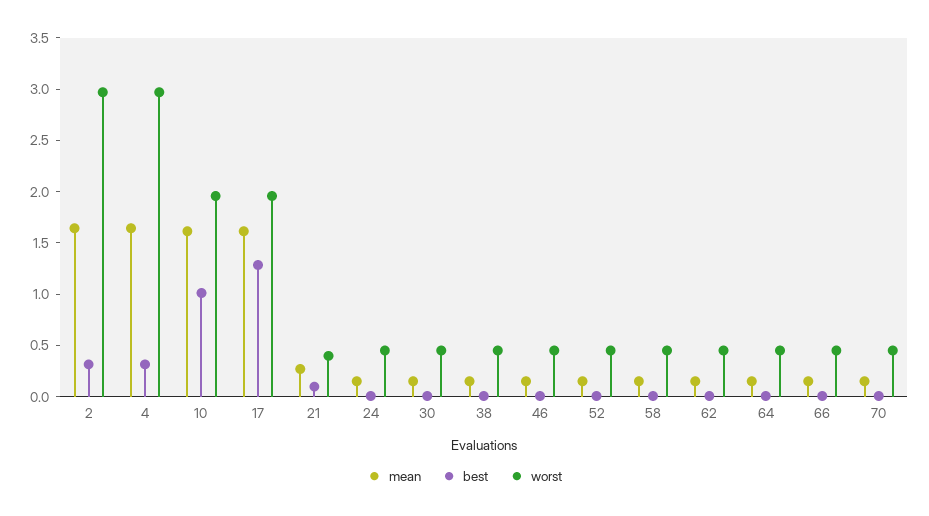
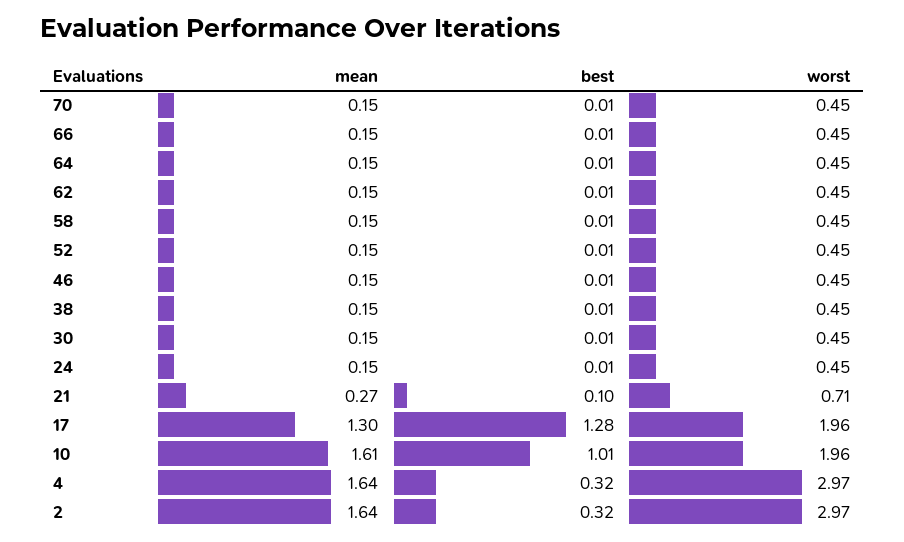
mean, 17: 1.6 -> 1.3
worst, 21: 0.4 -> 0.71

